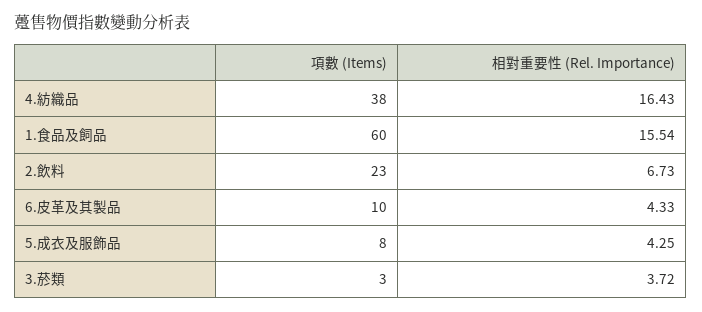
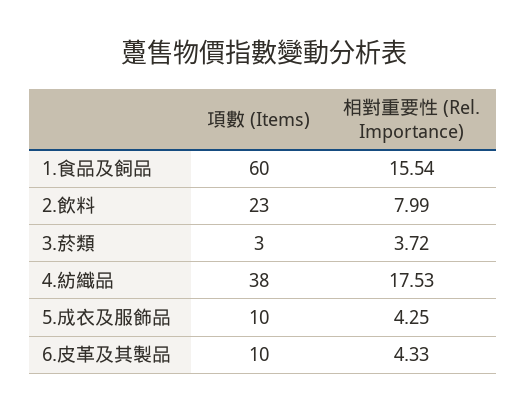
相對重要性 (Rel. Importance), 4.紡織品: 16.43 -> 17.53
相對重要性 (Rel. Importance), 2.飲料: 6.73 -> 7.99
項數 (Items), 5.成衣及服飾品: 8 -> 10

